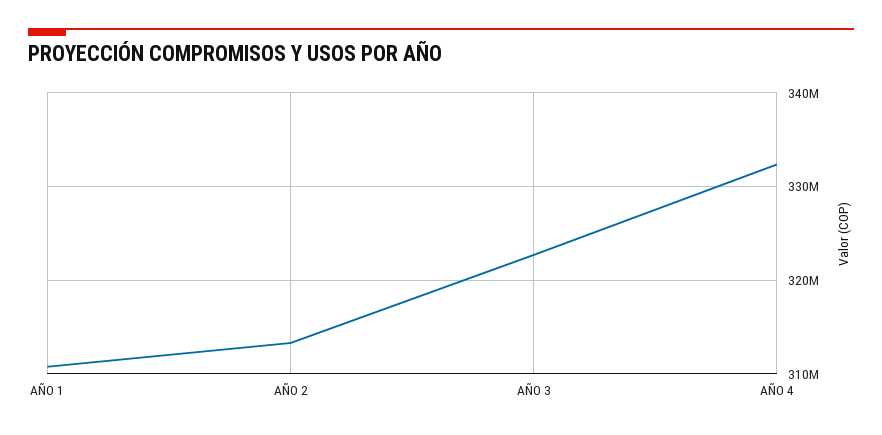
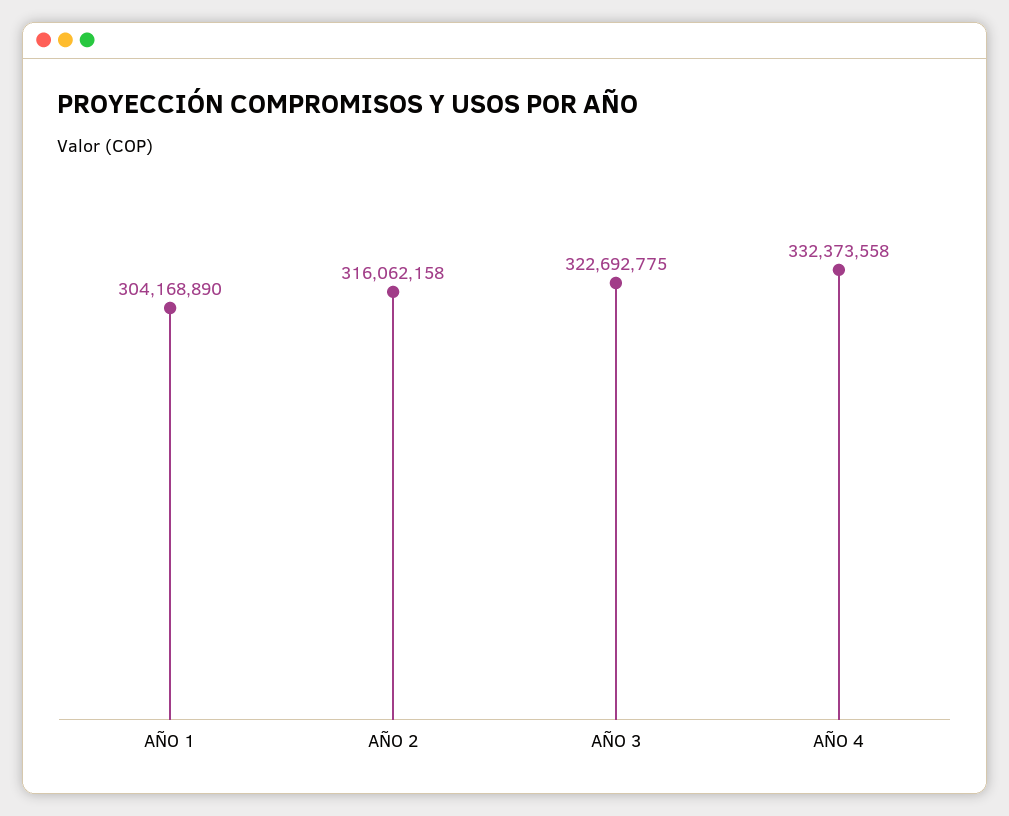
AÑO 1: 311000000 -> 304168890
AÑO 2: 313000000 -> 316062158

